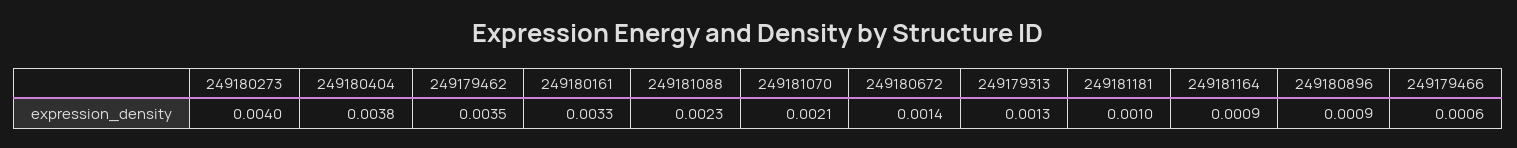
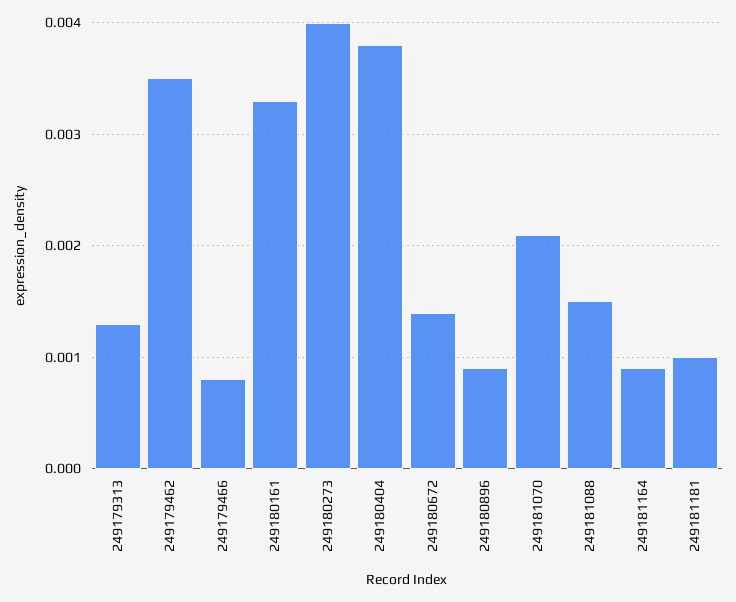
249181088: 0.0023 -> 0.0015
249179466: 0.0006 -> 0.0008

